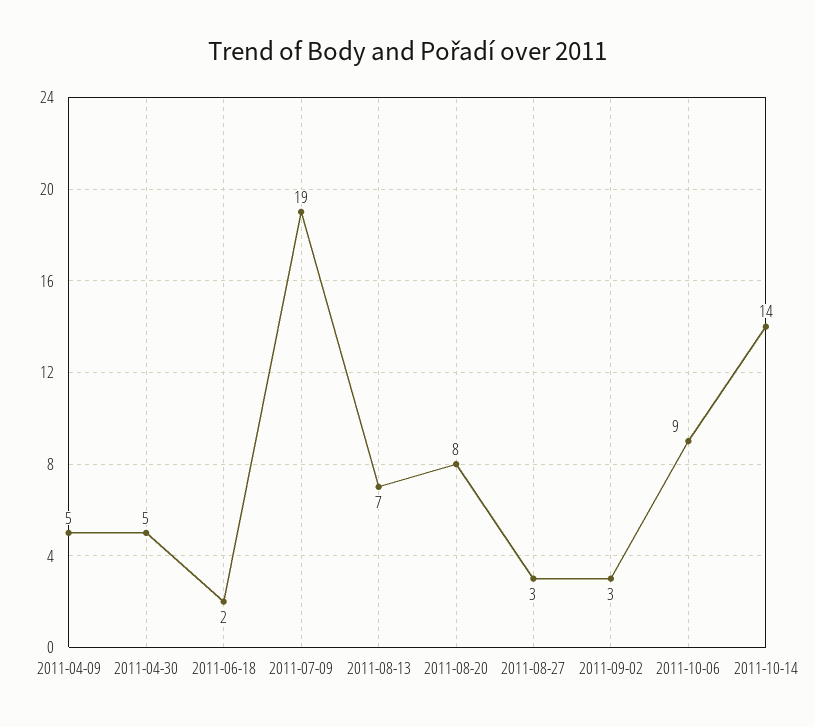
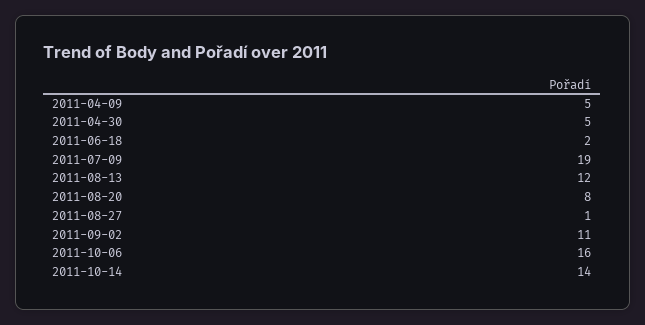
2011-08-13: 7 -> 12
2011-08-27: 3 -> 1
2011-09-02: 3 -> 11
2011-10-06: 9 -> 16

